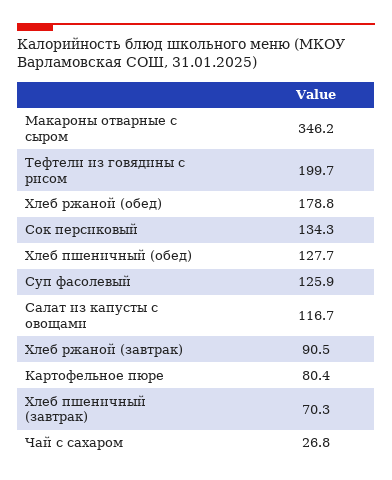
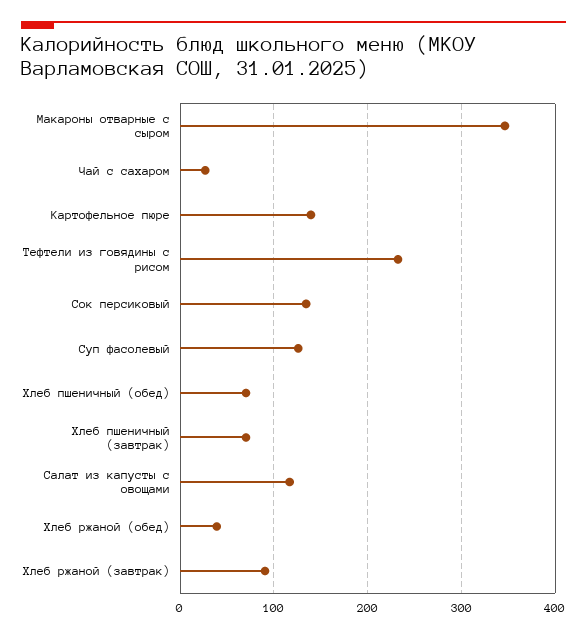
Тефтели из говядины с рисом: 199.7 -> 230
Хлеб ржаной (обед): 178.8 -> 40
Хлеб пшеничный (обед): 127.7 -> 70
Картофельное пюре: 80.4 -> 140

